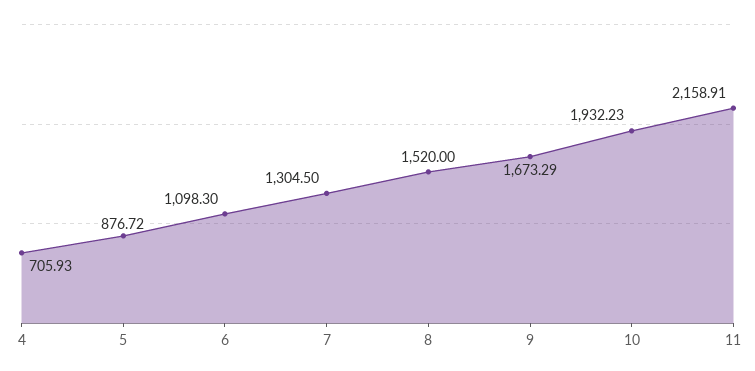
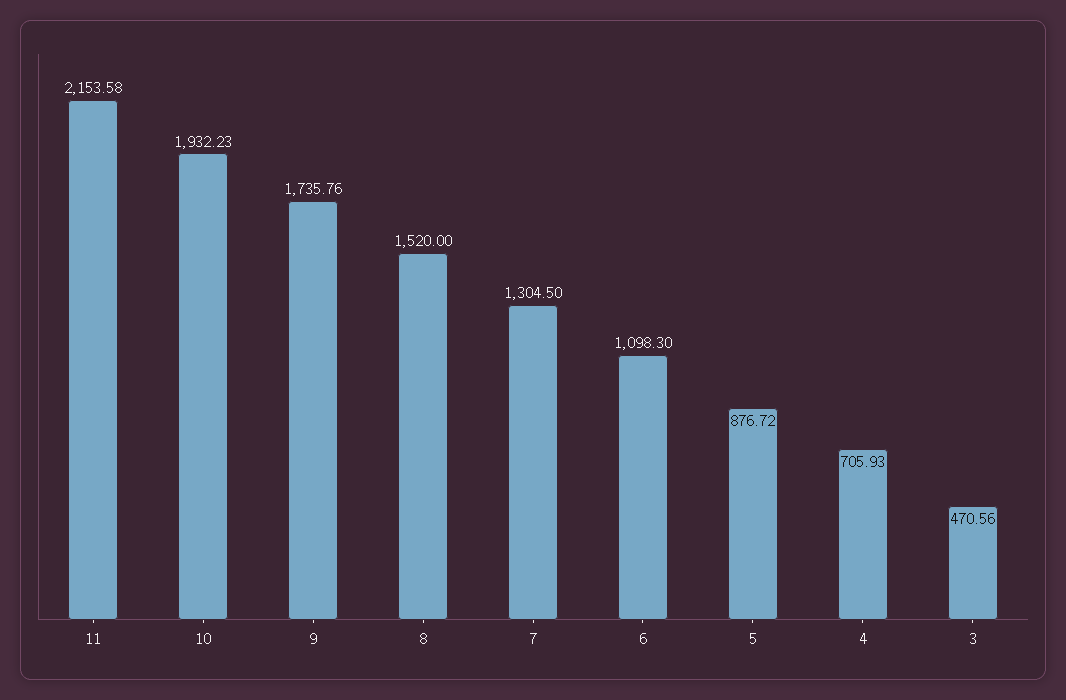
9: 1673.29 -> 1735.76
11: 2158.91 -> 2153.58
3: none -> 470.56

